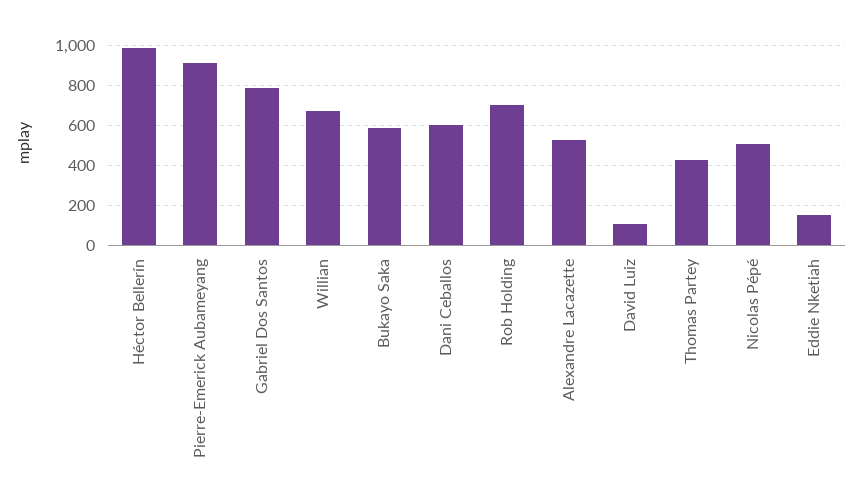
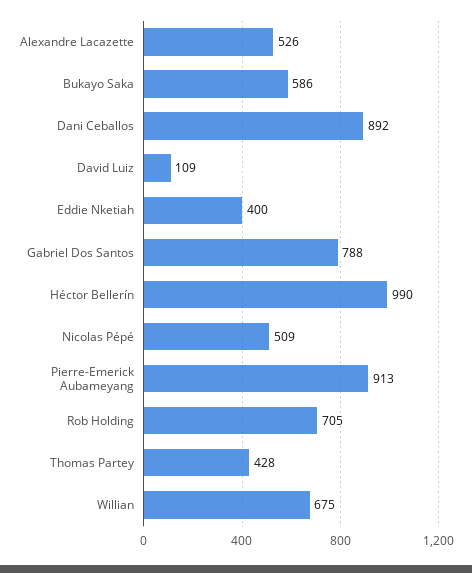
Dani Ceballos: 600 -> 892
Eddie Nketiah: 150 -> 400

